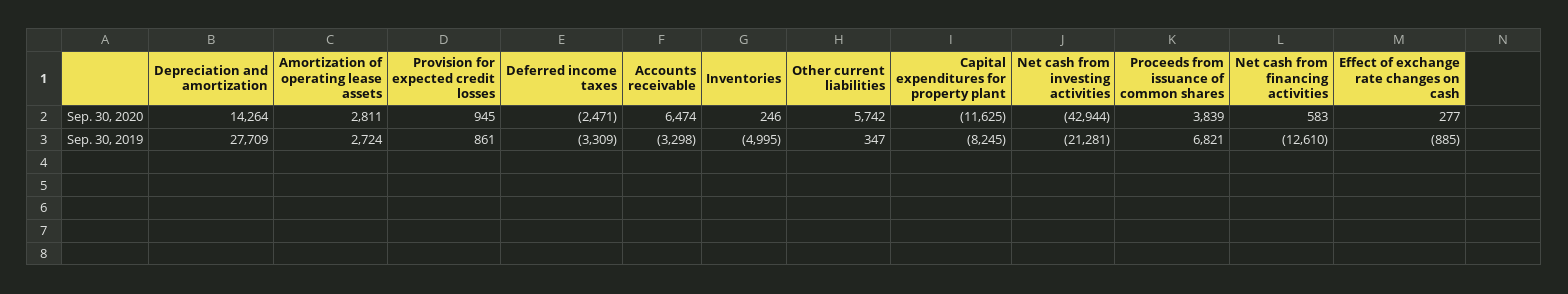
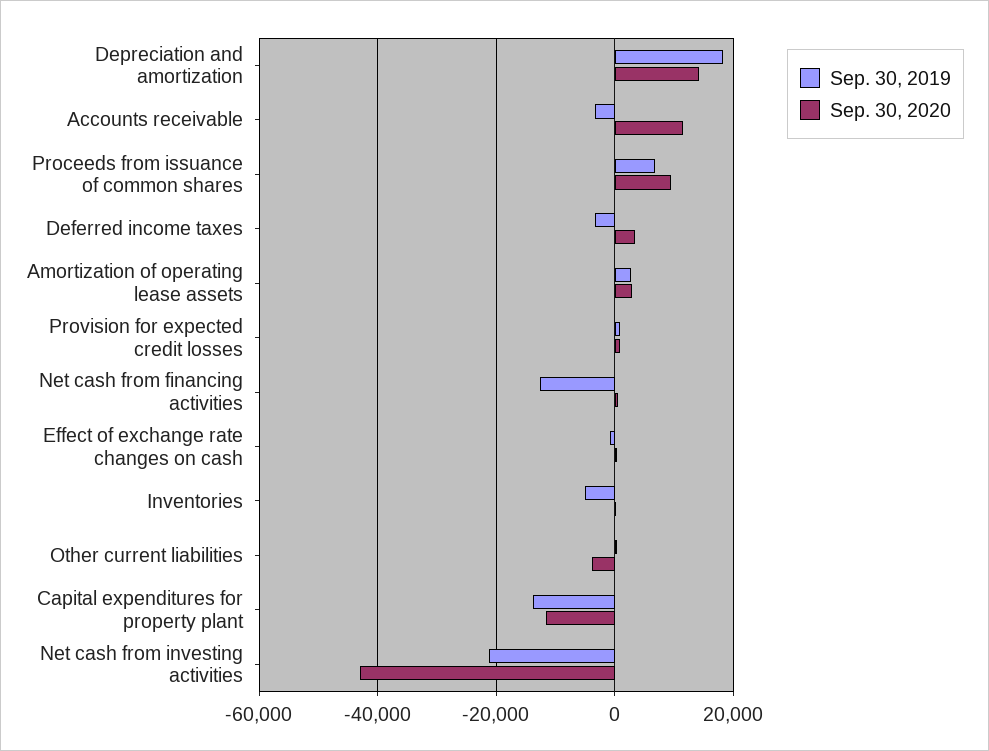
Sep. 30, 2020, Deferred income taxes: -2471 -> 4000
Sep. 30, 2020, Accounts receivable: 6474 -> 12000
Sep. 30, 2020, Other current liabilities: 5742 -> -4000
Sep. 30, 2020, Proceeds from issuance of common shares: 3839 -> 10000
Sep. 30, 2019, Depreciation and amortization: 27709 -> 18000
Sep. 30, 2019, Capital expenditures for property plant: -8245 -> -14000

